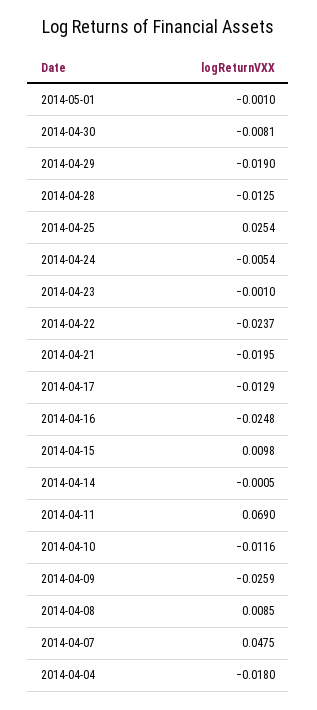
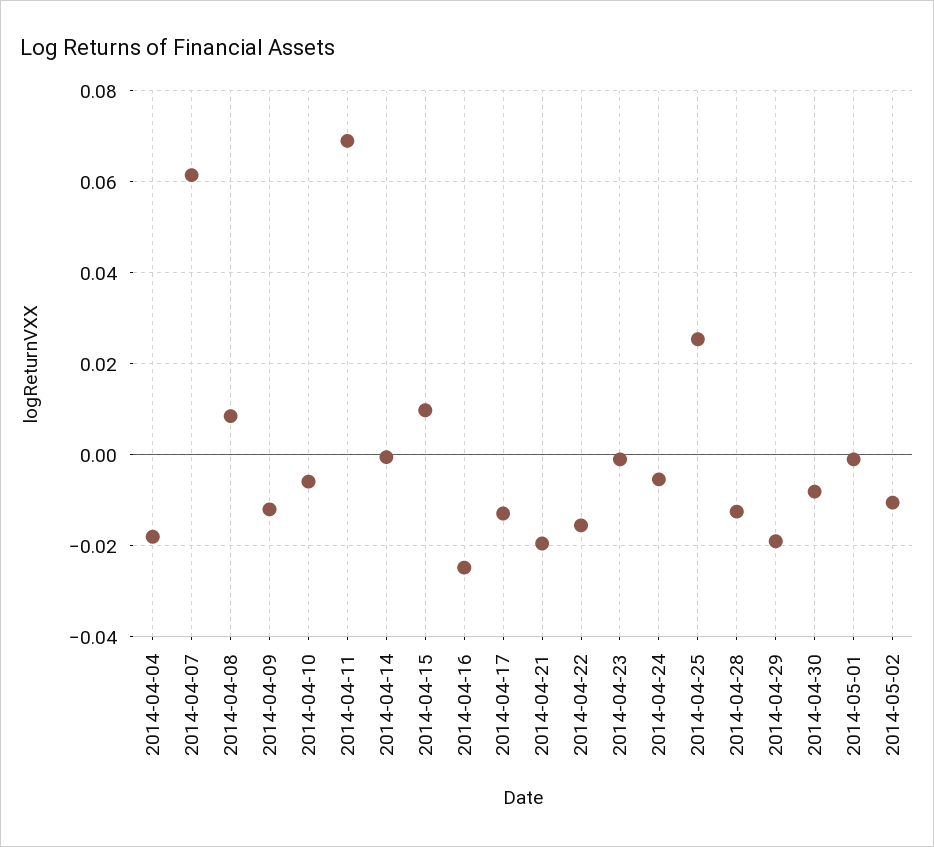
2014-04-22: -0.0237 -> -0.016
2014-04-10: -0.0116 -> -0.006
2014-04-09: -0.0259 -> -0.012
2014-04-07: 0.0475 -> 0.062
2014-05-02: none -> -0.01

